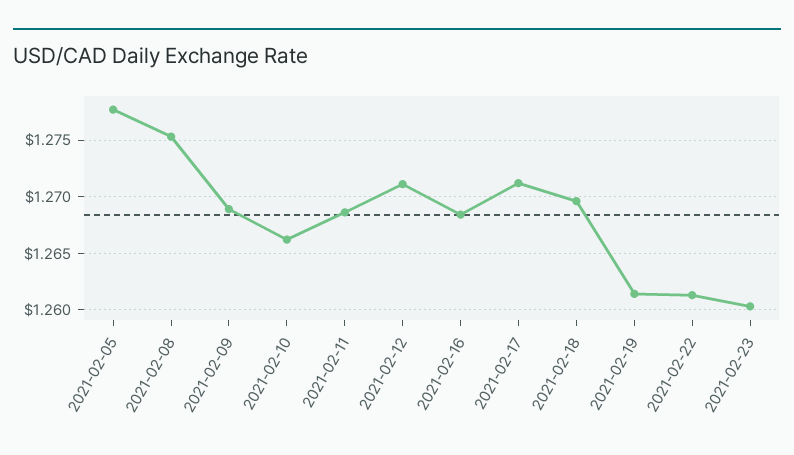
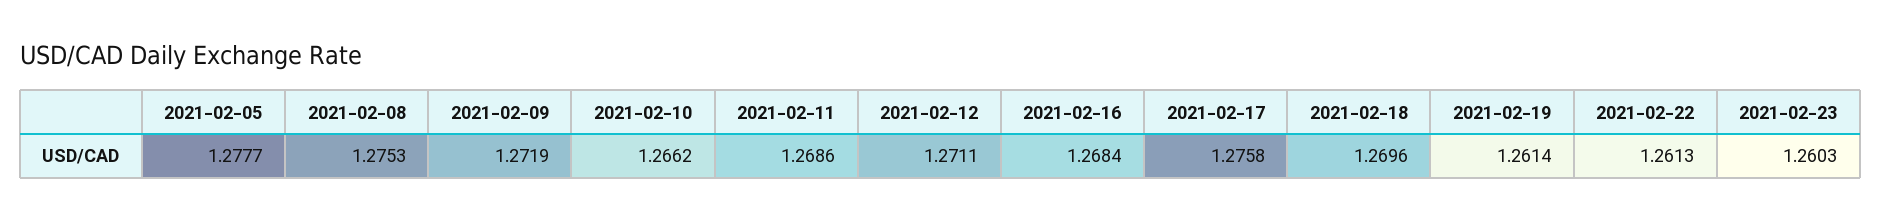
2021-02-09: 1.269 -> 1.2719
2021-02-17: 1.271 -> 1.2758

